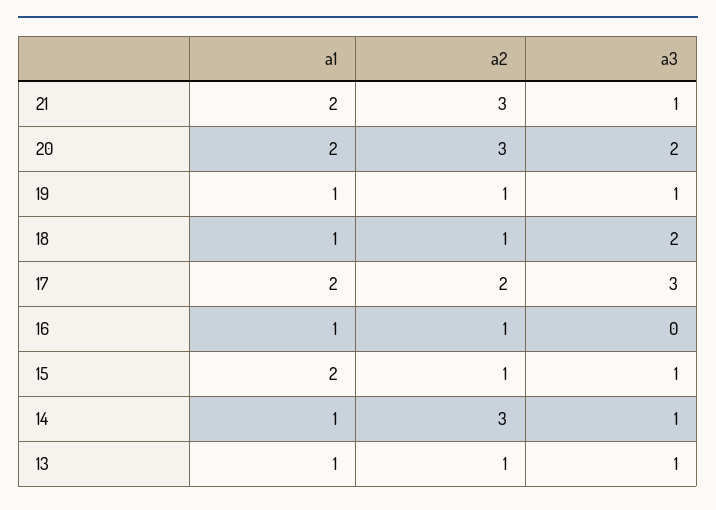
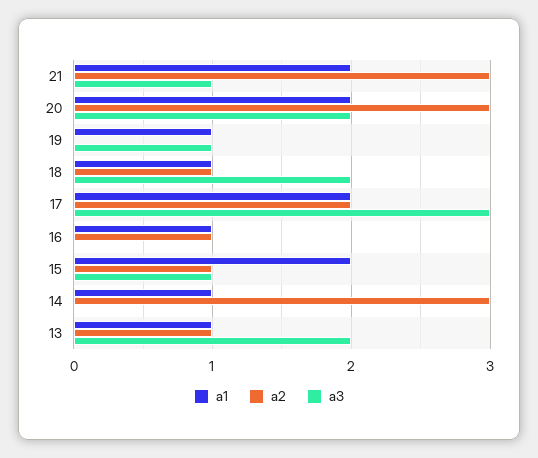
a2, 19: 1 -> 0
a3, 14: 1 -> 0
a3, 13: 1 -> 2

